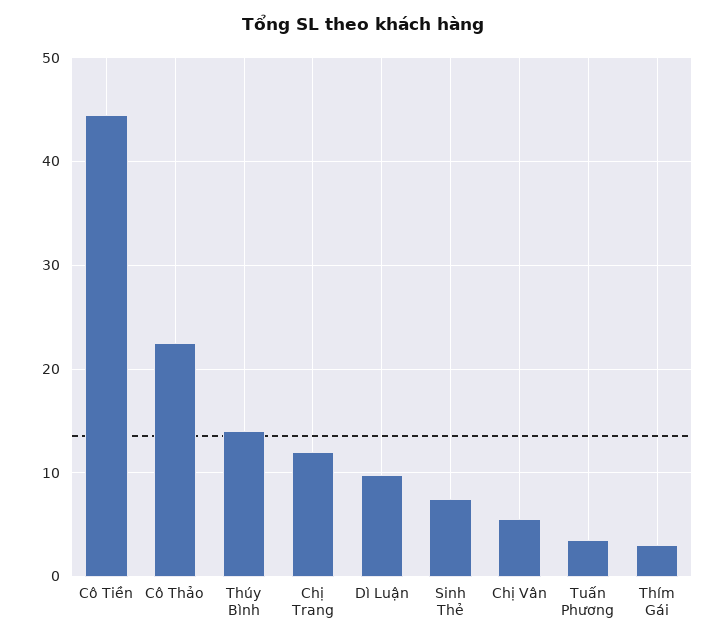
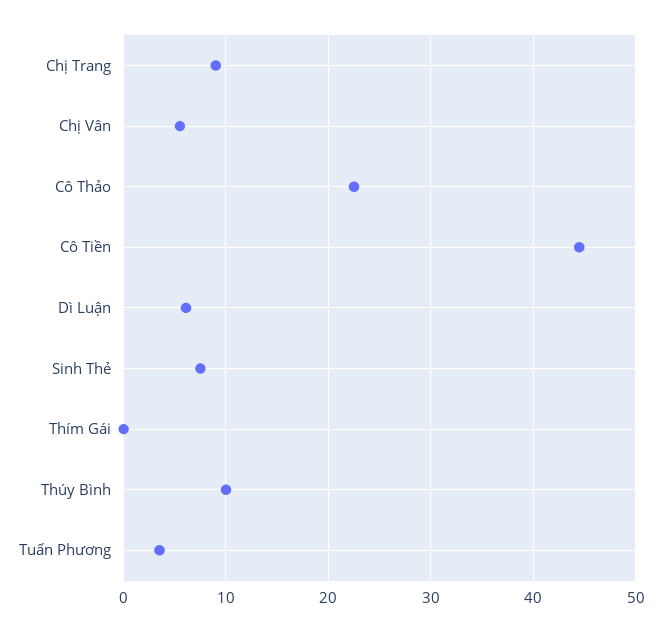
Thúy Bình: 14 -> 10
Chị Trang: 12 -> 9
Dì Luận: 10 -> 6
Thím Gái: 3 -> 0

